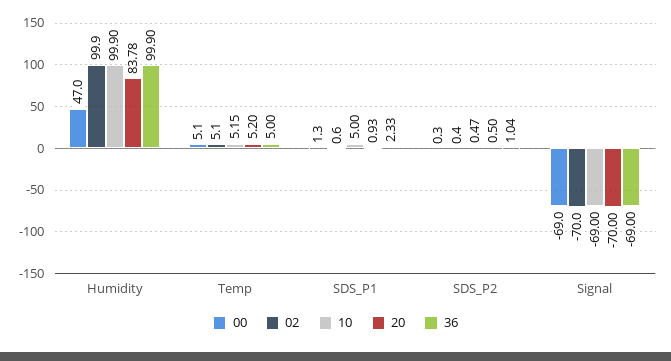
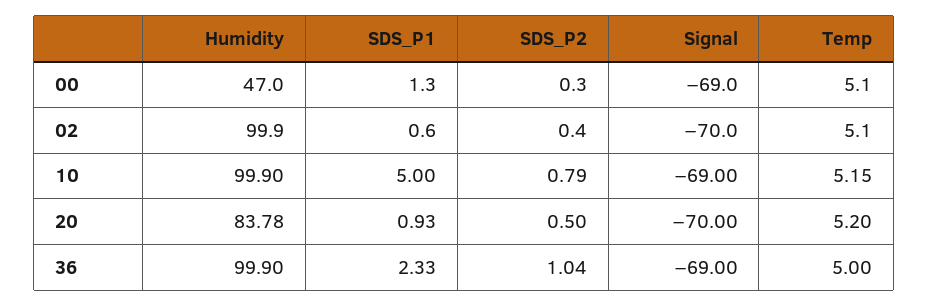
10, SDS_P2: 0.47 -> 0.79

